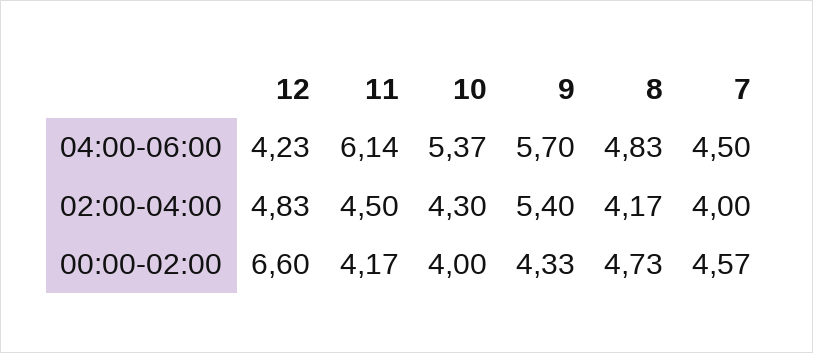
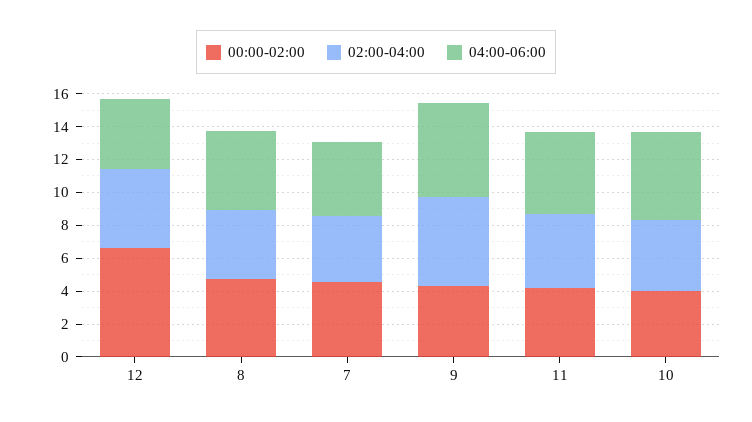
04:00-06:00, 11: 6.14 -> 5

